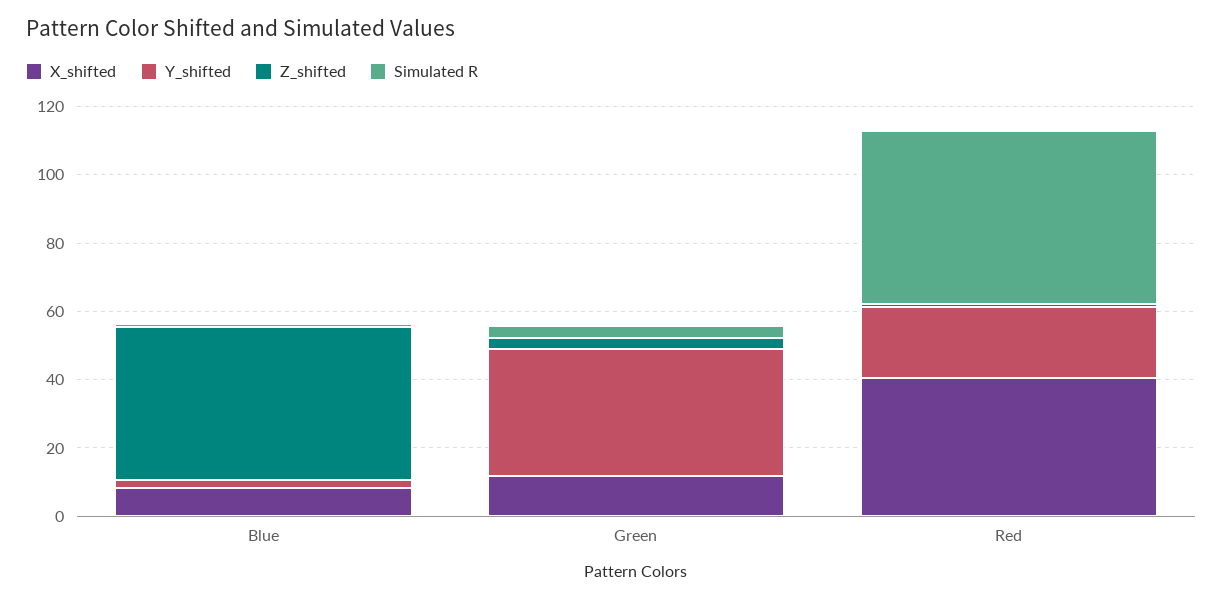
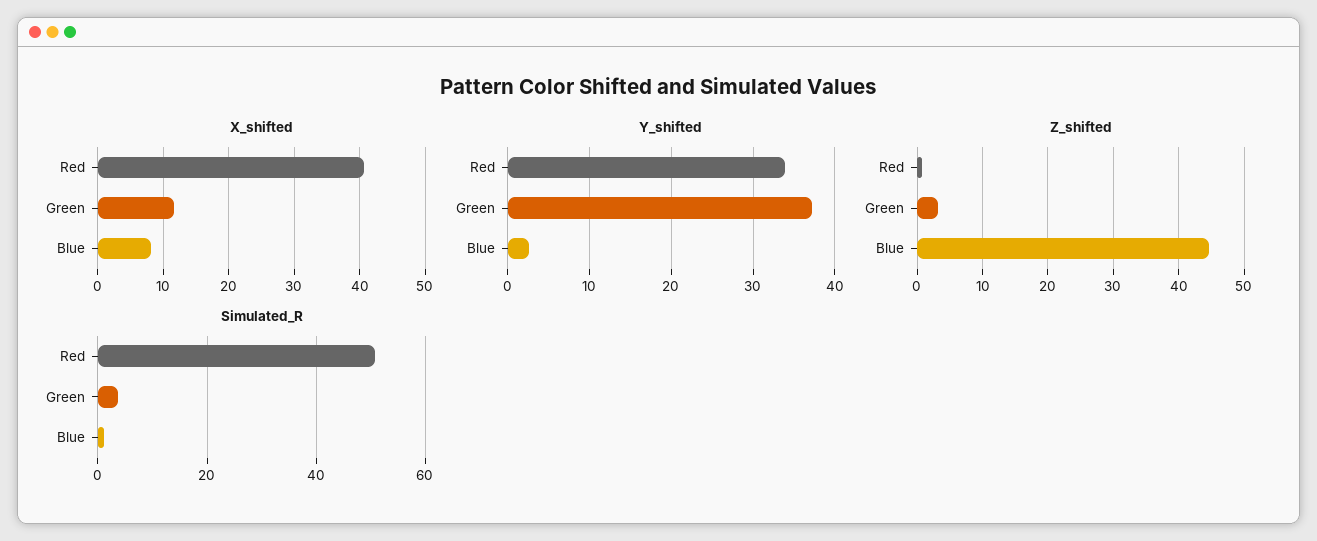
Y_shifted, Red: 20 -> 34

